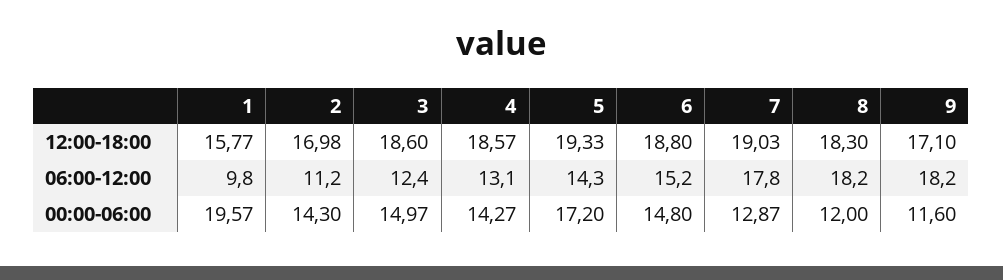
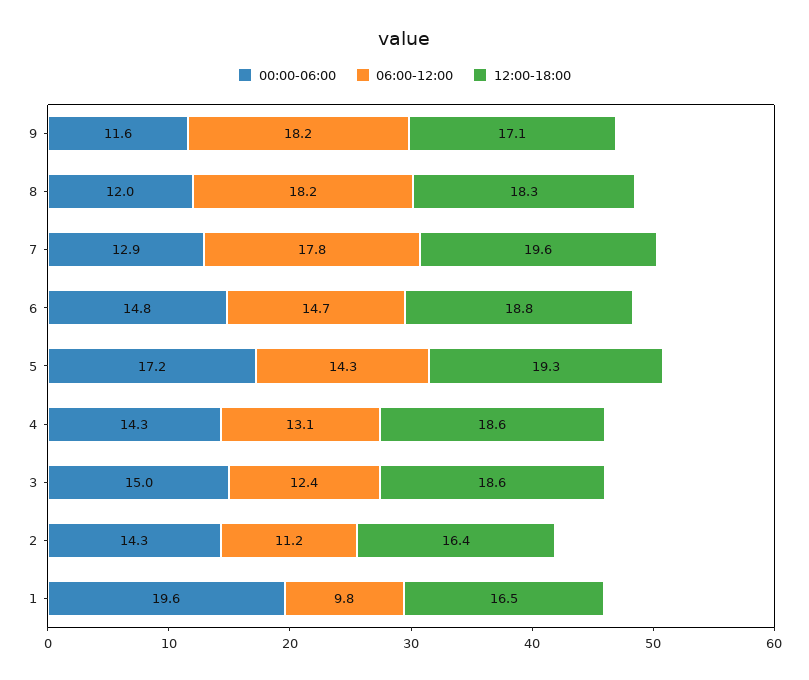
12:00-18:00, 1: 15.77 -> 16.5
12:00-18:00, 2: 16.98 -> 16.4
12:00-18:00, 7: 19.03 -> 19.6
06:00-12:00, 6: 15.2 -> 14.7

